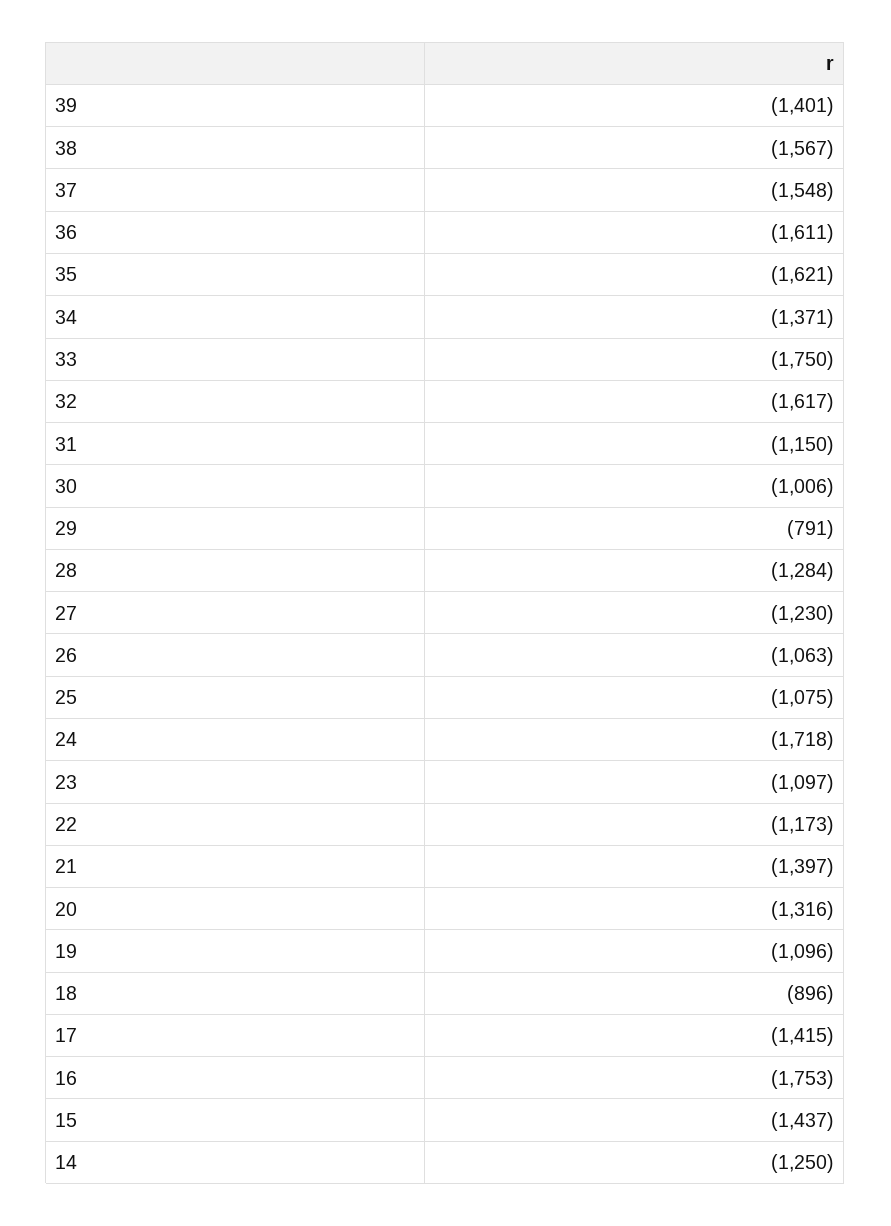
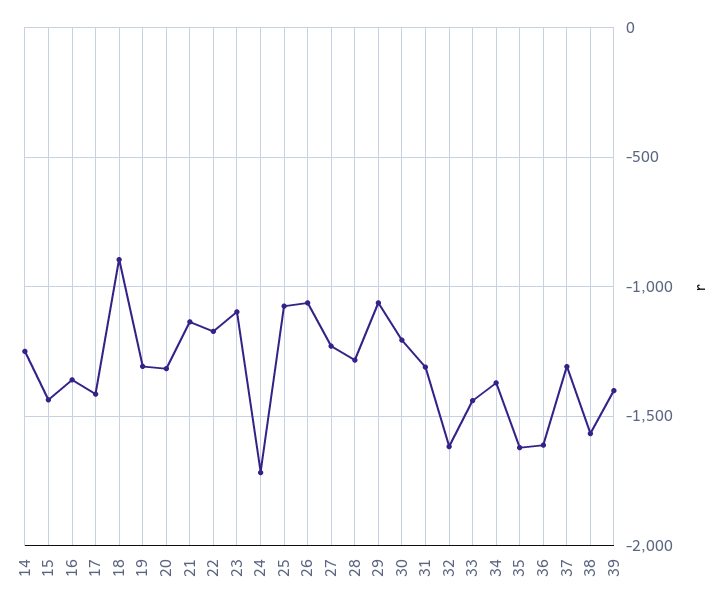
37: -1548 -> -1300
33: -1750 -> -1450
31: -1150 -> -1300
30: -1006 -> -1200
29: -791 -> -1050
21: -1397 -> -1150
19: -1096 -> -1300
16: -1753 -> -1350

